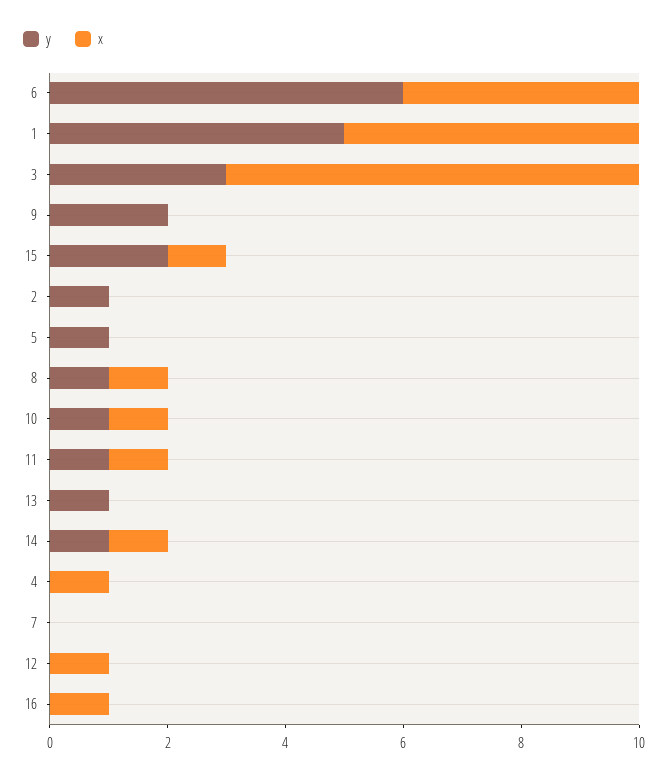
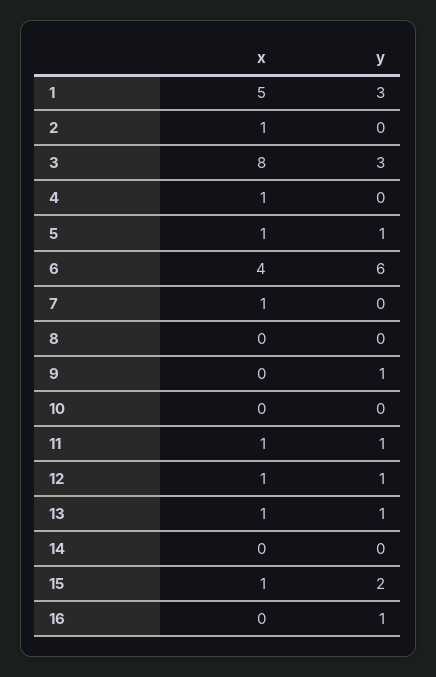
y, 1: 5 -> 3
x, 3: 7 -> 8
y, 9: 2 -> 1
y, 2: 1 -> 0
x, 2: 0 -> 1
x, 5: 0 -> 1
y, 8: 1 -> 0
x, 8: 1 -> 0
y, 10: 1 -> 0
x, 10: 1 -> 0
x, 13: 0 -> 1
y, 14: 1 -> 0
x, 14: 1 -> 0
x, 7: 0 -> 1
y, 12: 0 -> 1
y, 16: 0 -> 1
x, 16: 1 -> 0

